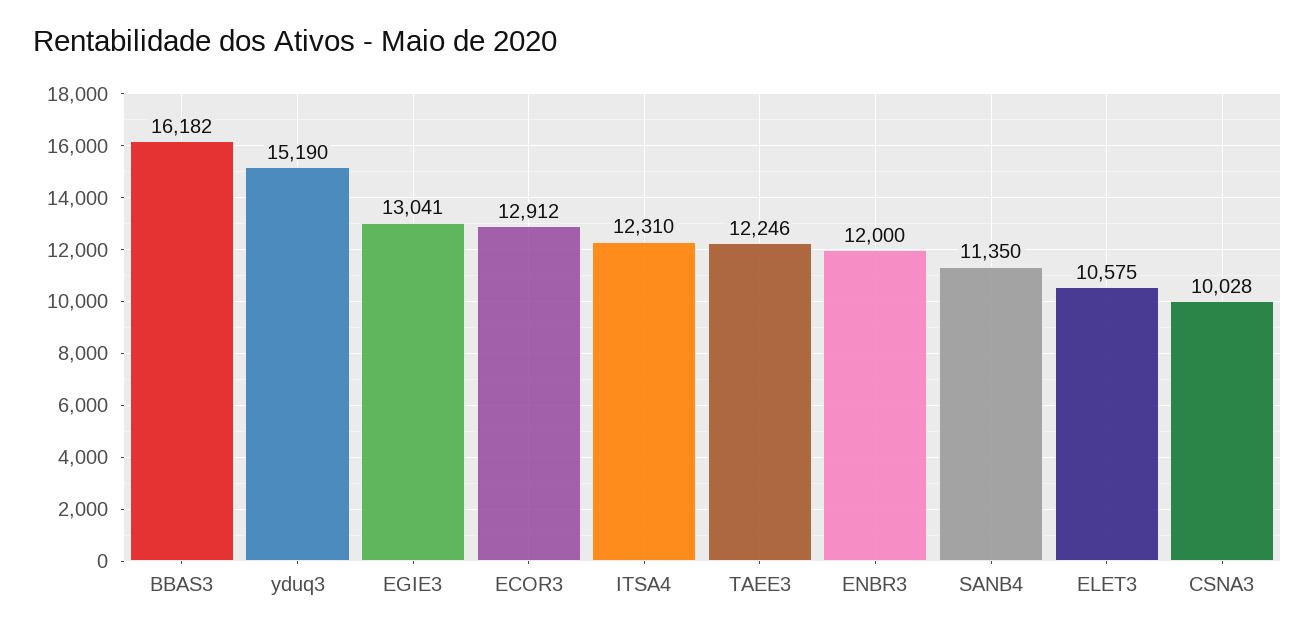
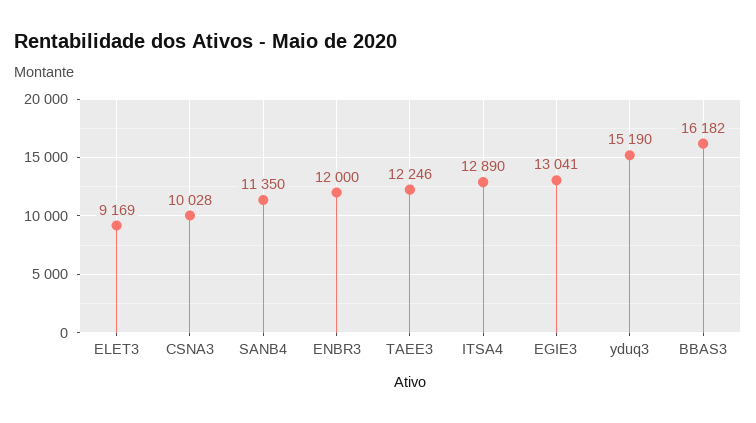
ECOR3: 12912 -> none
ITSA4: 12310 -> 12890
ELET3: 10575 -> 9169

